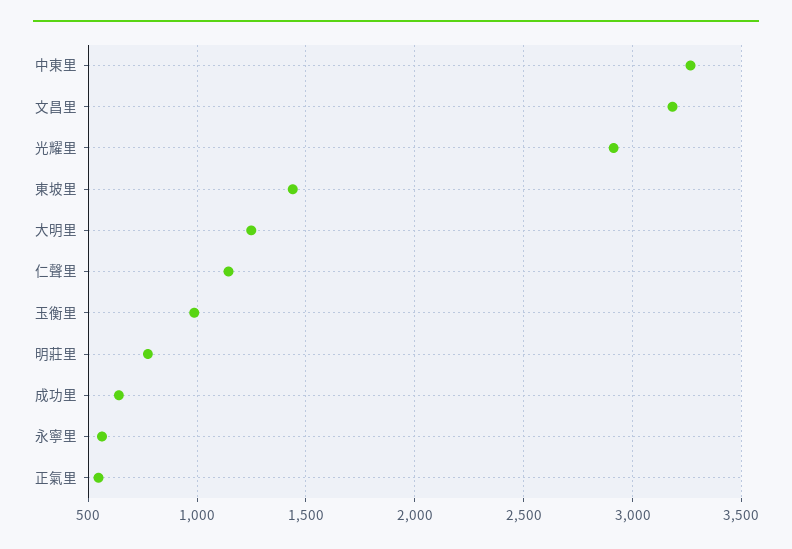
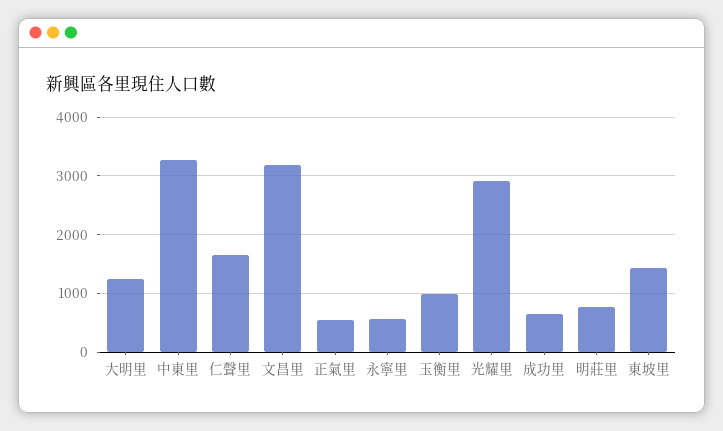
仁聲里: 1150 -> 1600

